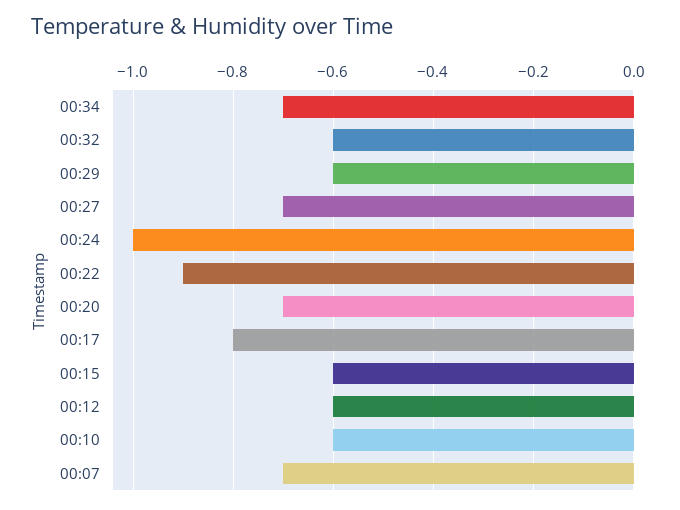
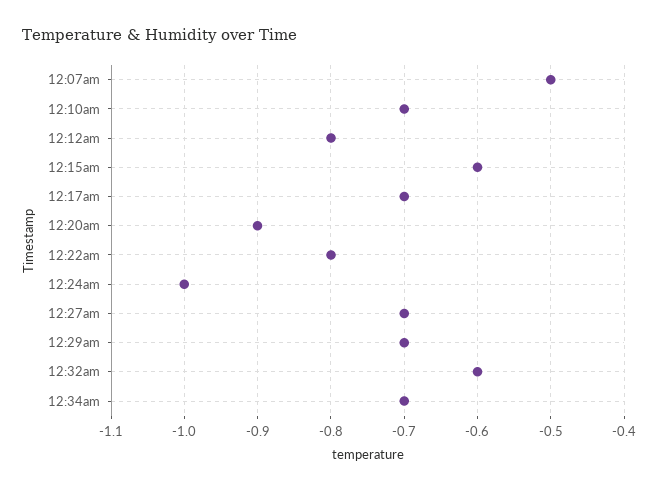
00:29: -0.6 -> -0.7
00:22: -0.9 -> -0.8
00:20: -0.7 -> -0.9
00:17: -0.8 -> -0.7
00:12: -0.6 -> -0.8
00:10: -0.6 -> -0.7
00:07: -0.7 -> -0.5

